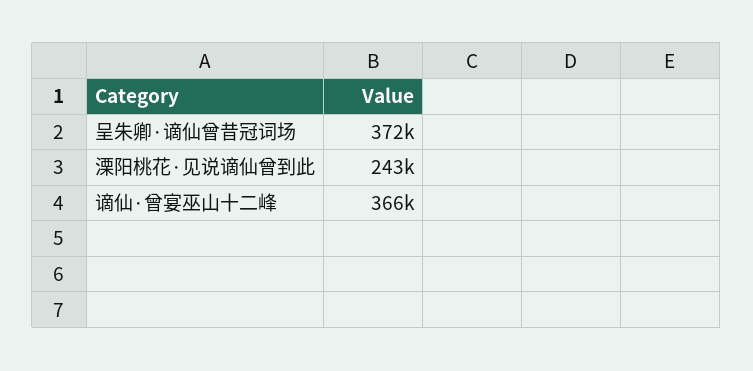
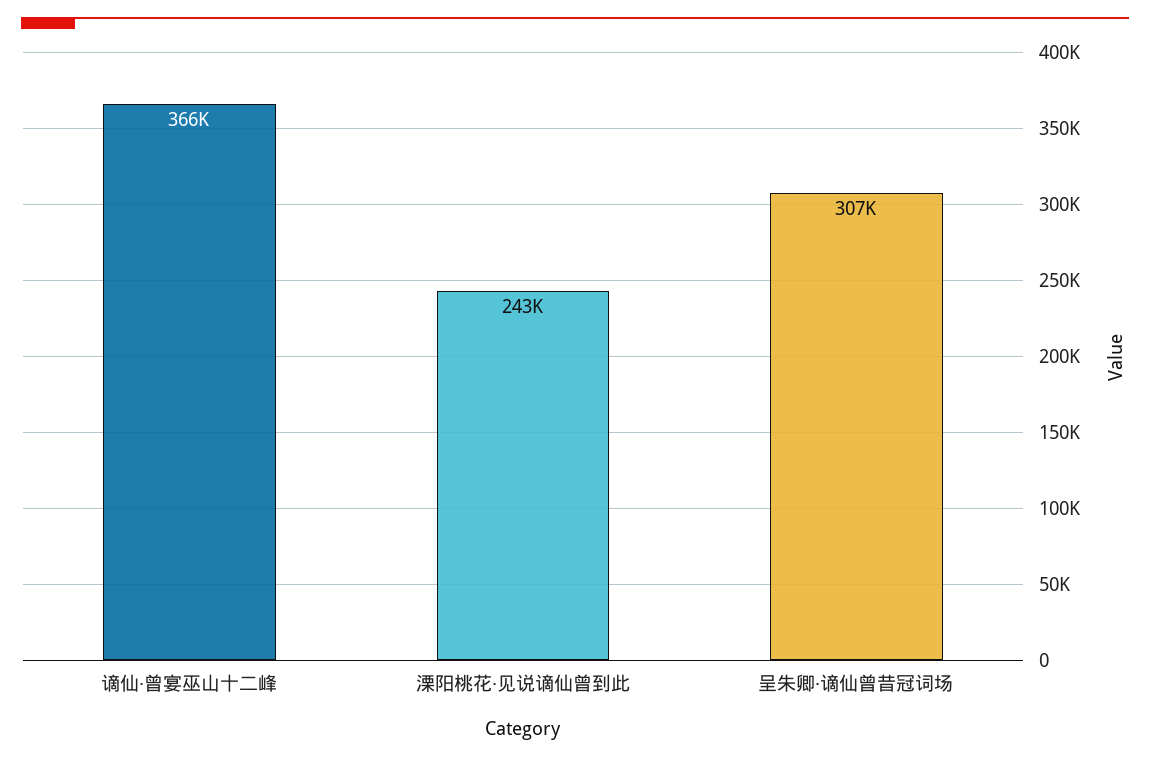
呈朱卿·谪仙曾昔冠词场: 372000 -> 307000

